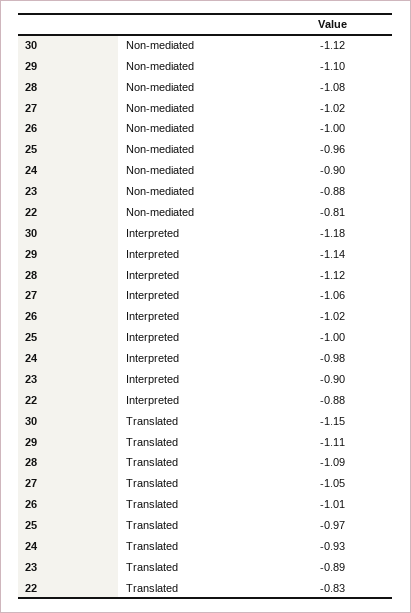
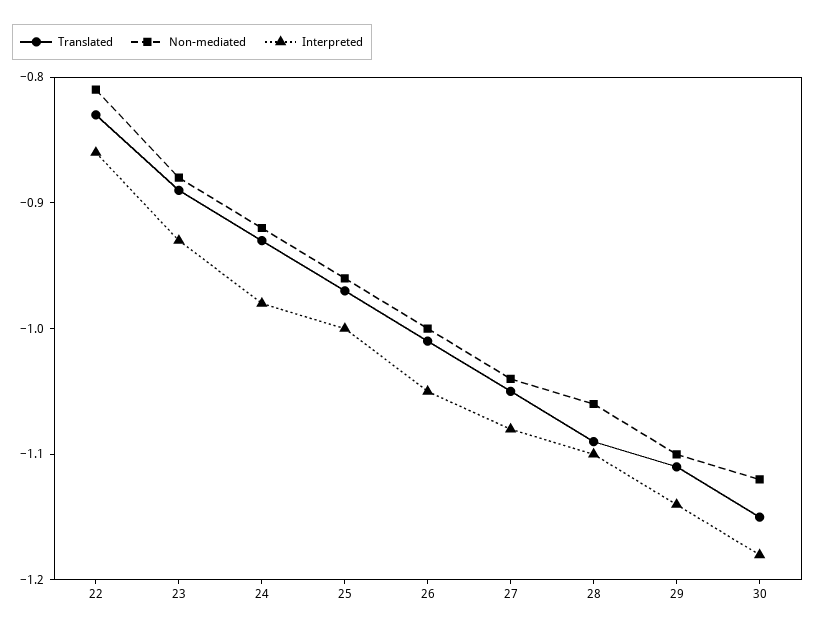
Non-mediated, 28: -1.08 -> -1.06
Non-mediated, 27: -1.02 -> -1.04
Non-mediated, 24: -0.9 -> -0.92
Interpreted, 28: -1.12 -> -1.1
Interpreted, 27: -1.06 -> -1.08
Interpreted, 26: -1.02 -> -1.05
Interpreted, 23: -0.9 -> -0.93
Interpreted, 22: -0.88 -> -0.86

